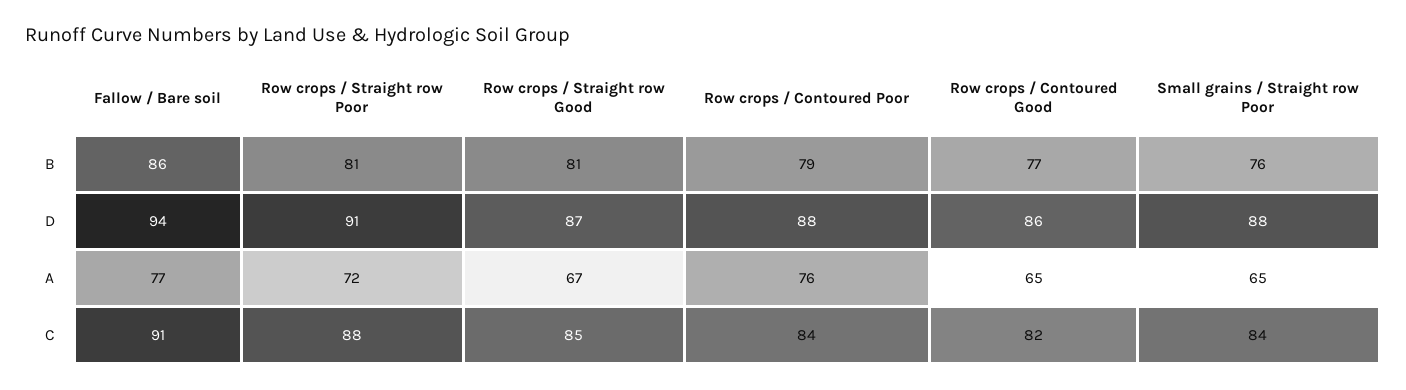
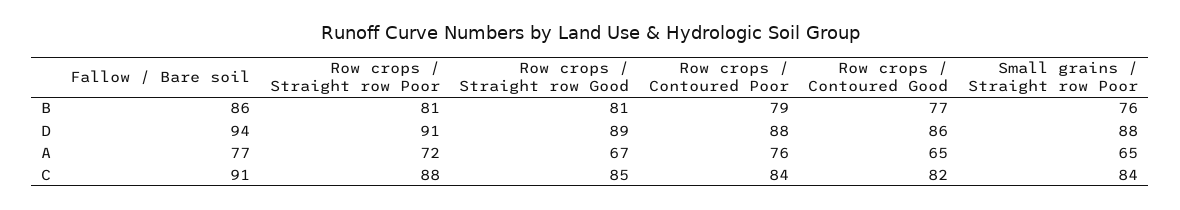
Row crops / Straight row Good, D: 87 -> 89

